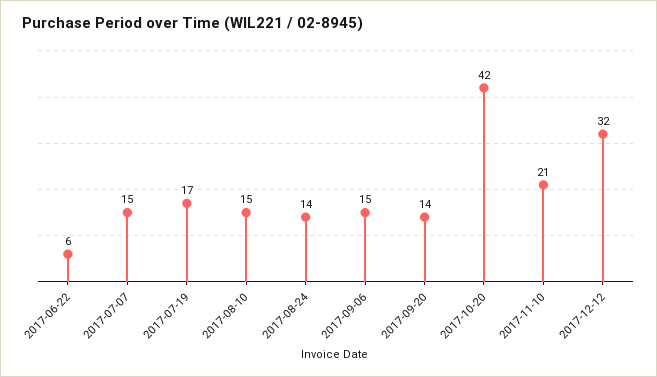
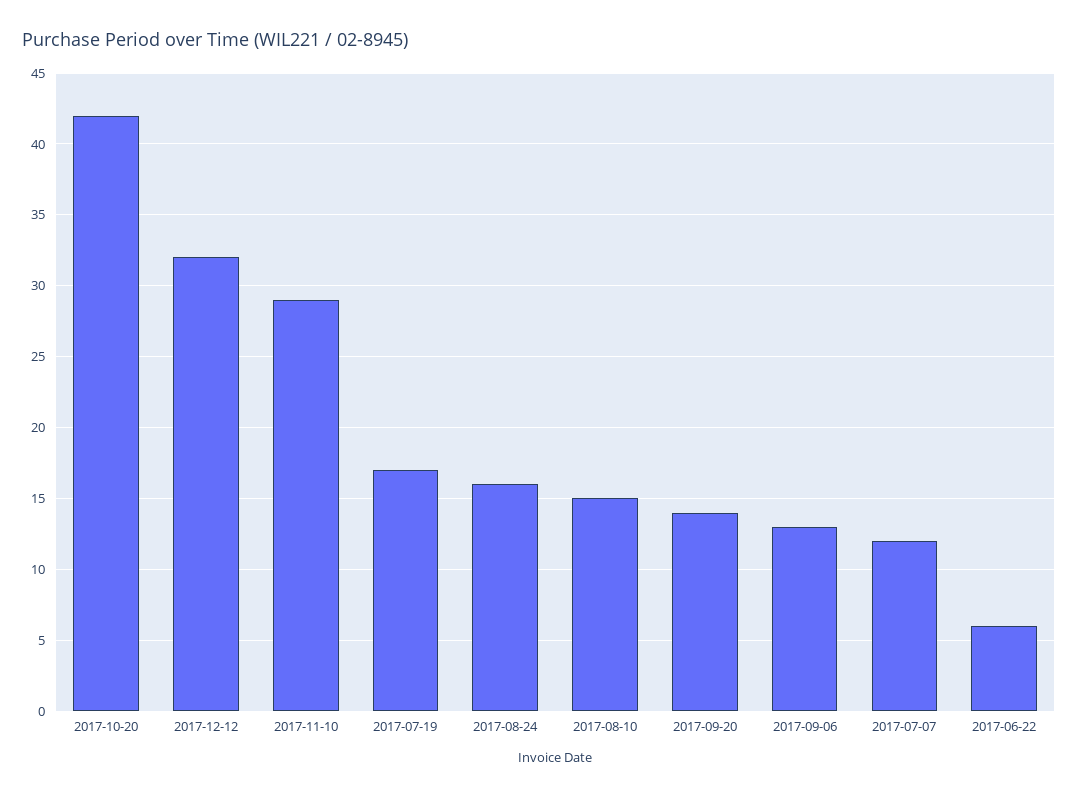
2017-07-07: 15 -> 12
2017-08-24: 14 -> 16
2017-09-06: 15 -> 13
2017-11-10: 21 -> 29

